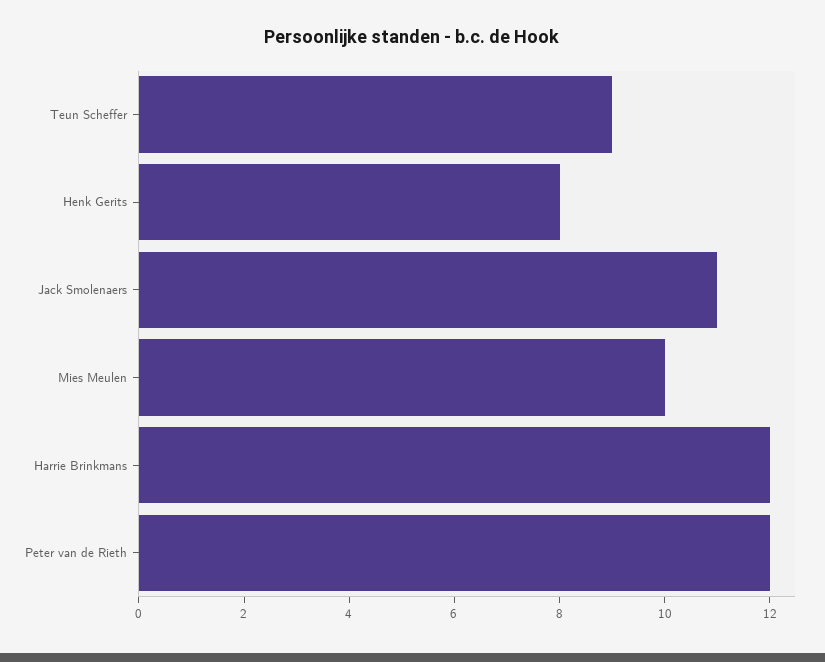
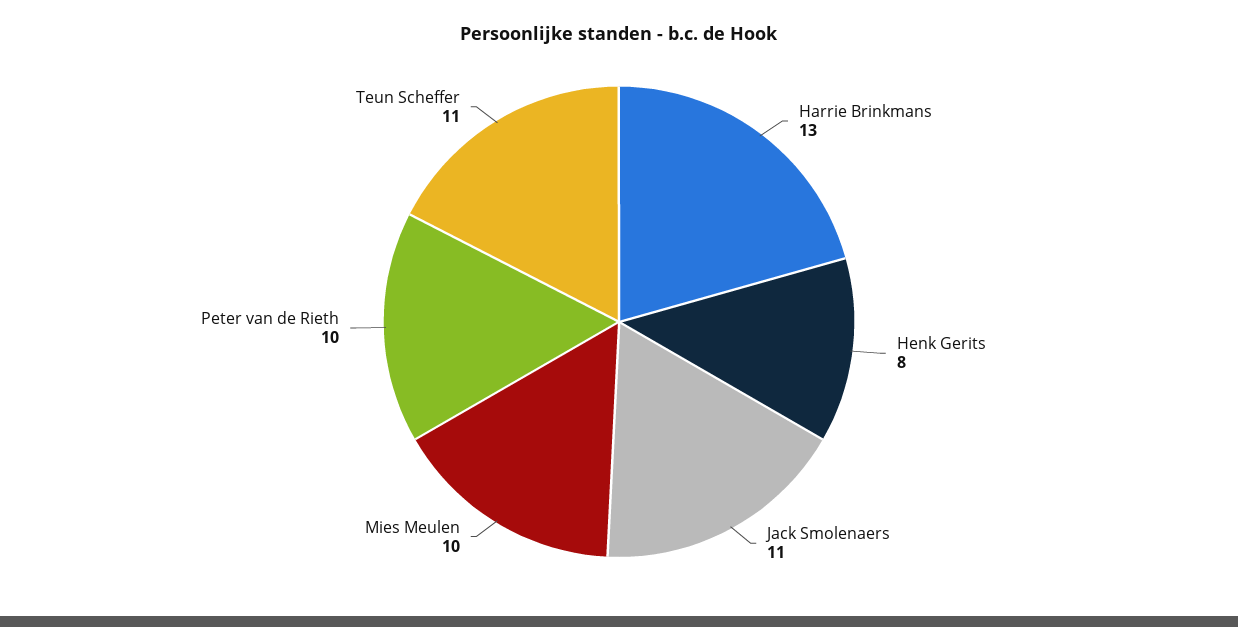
Teun Scheffer: 9 -> 11
Harrie Brinkmans: 12 -> 13
Peter van de Rieth: 12 -> 10

